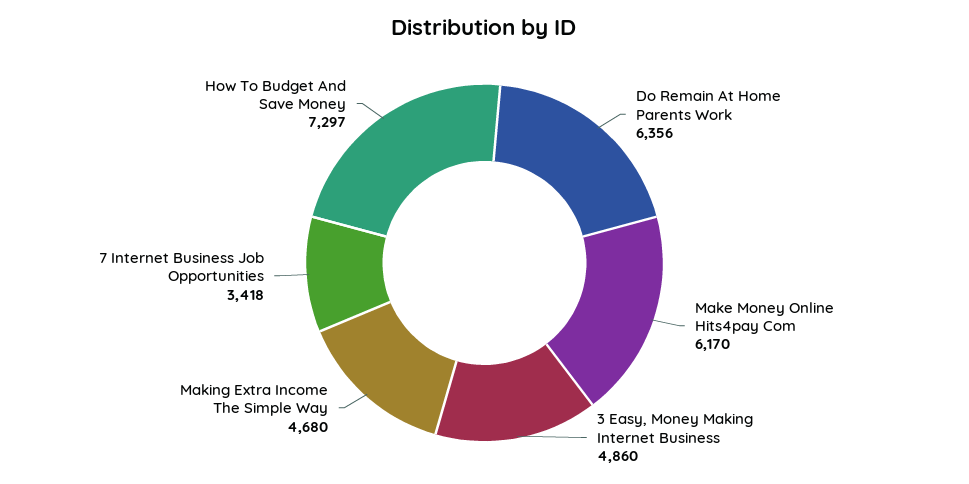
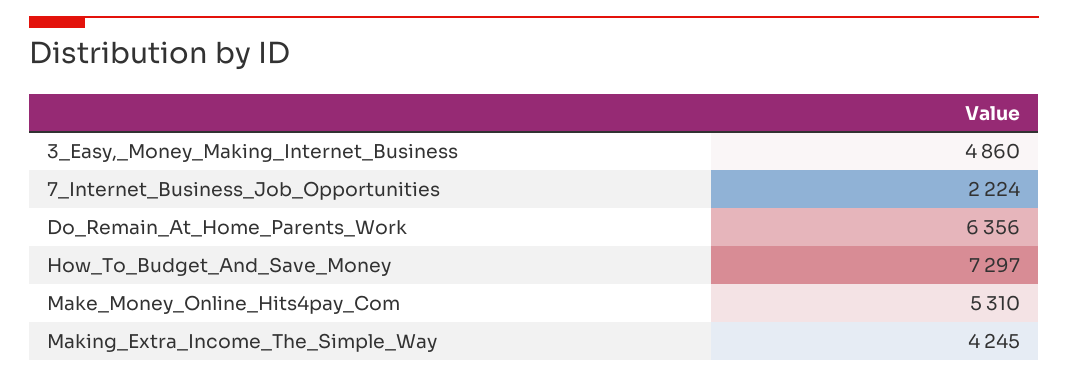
Make Money Online Hits4pay Com: 6170 -> 5310
Making Extra Income The Simple Way: 4680 -> 4245
7 Internet Business Job Opportunities: 3418 -> 2224

